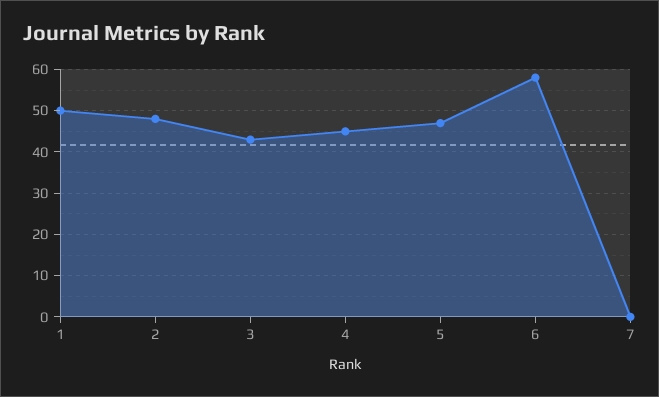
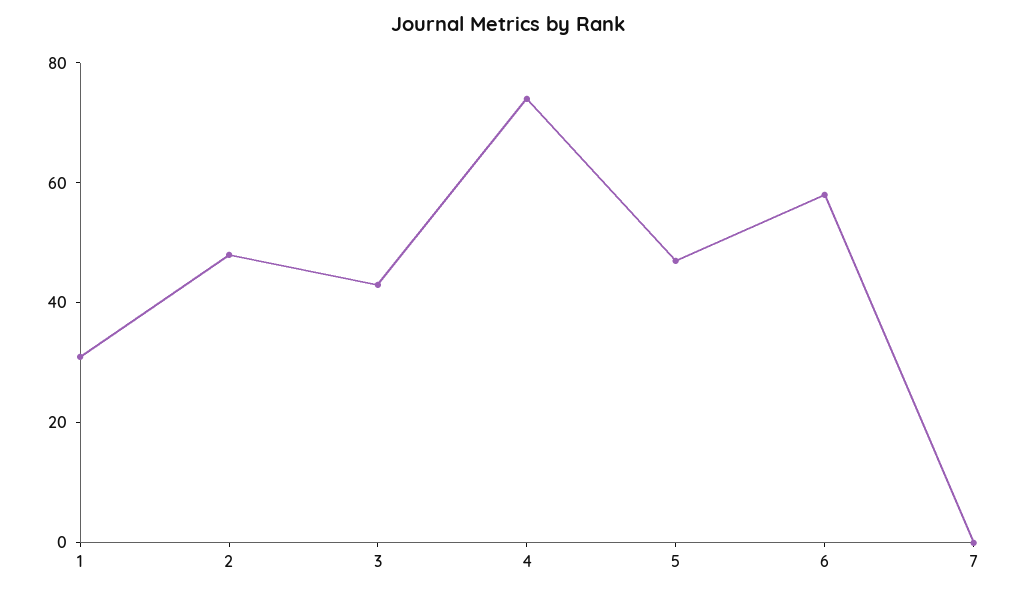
1: 50 -> 30
4: 45 -> 75

